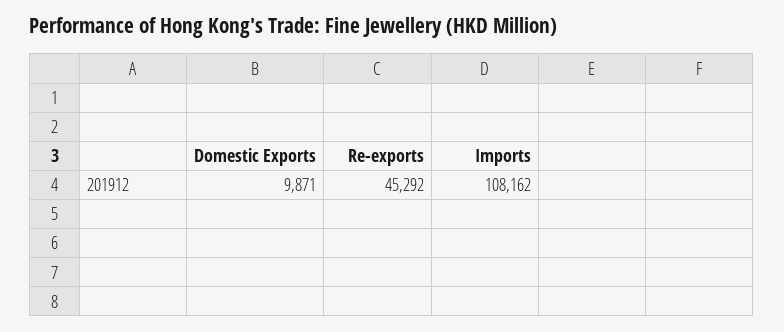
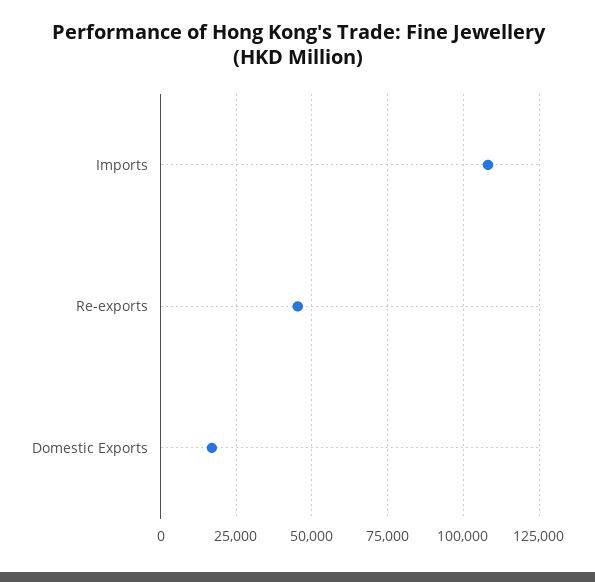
Domestic Exports: 9871 -> 17500

